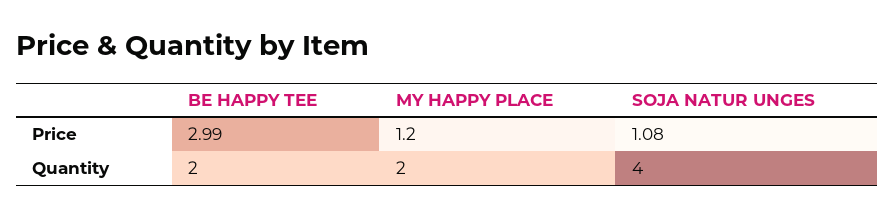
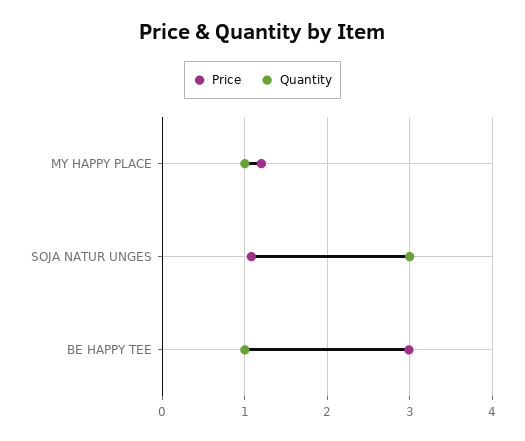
Quantity, BE HAPPY TEE: 2 -> 1
Quantity, MY HAPPY PLACE: 2 -> 1
Quantity, SOJA NATUR UNGES: 4 -> 3

